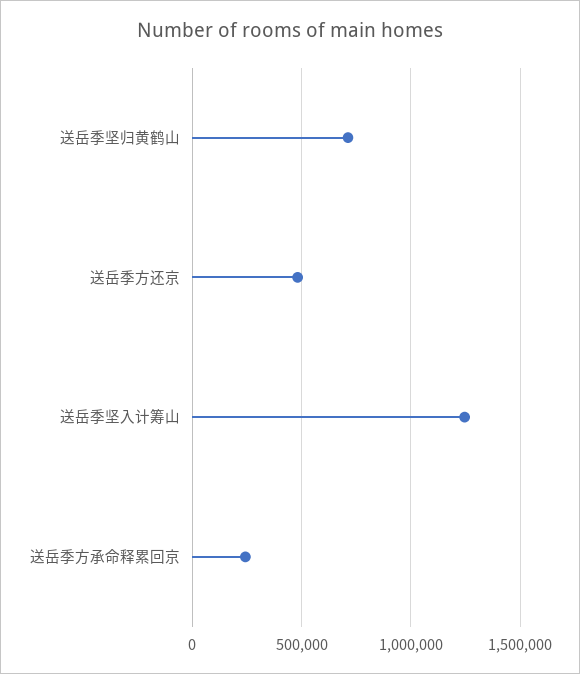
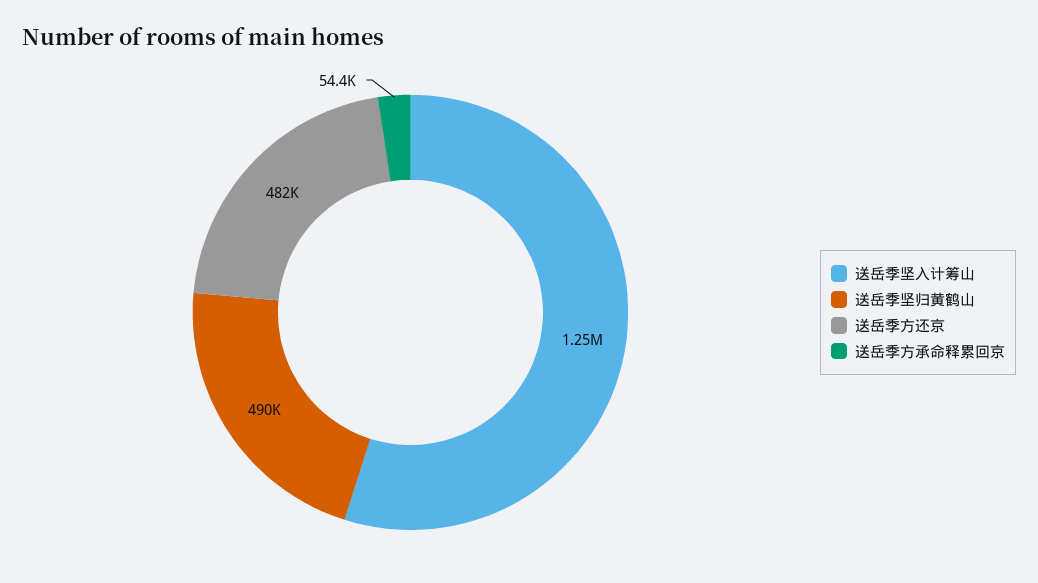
送岳季坚归黄鹤山: 700000 -> 490000
送岳季方承命释累回京: 250000 -> 54400

